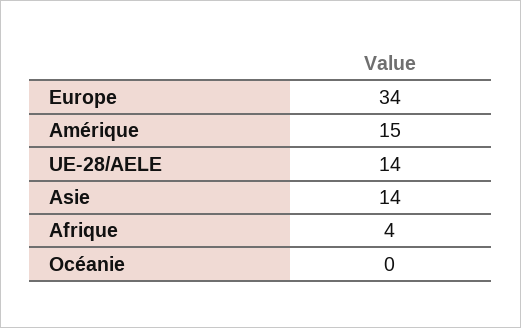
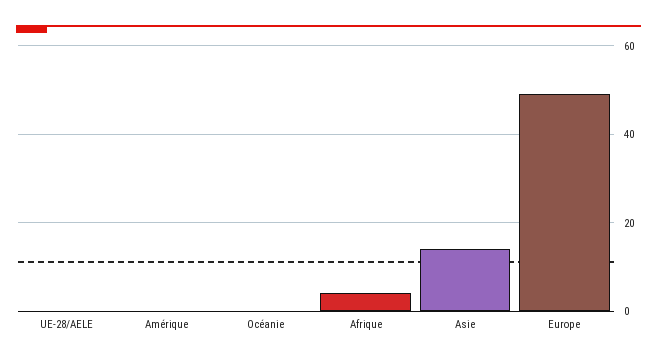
Europe: 34 -> 50
Amérique: 15 -> 0
UE-28/AELE: 14 -> 0

